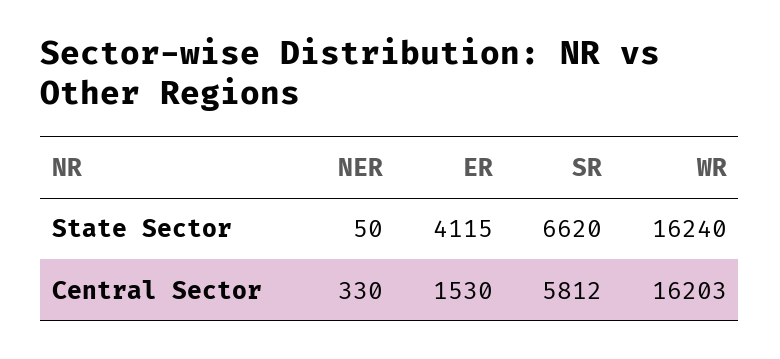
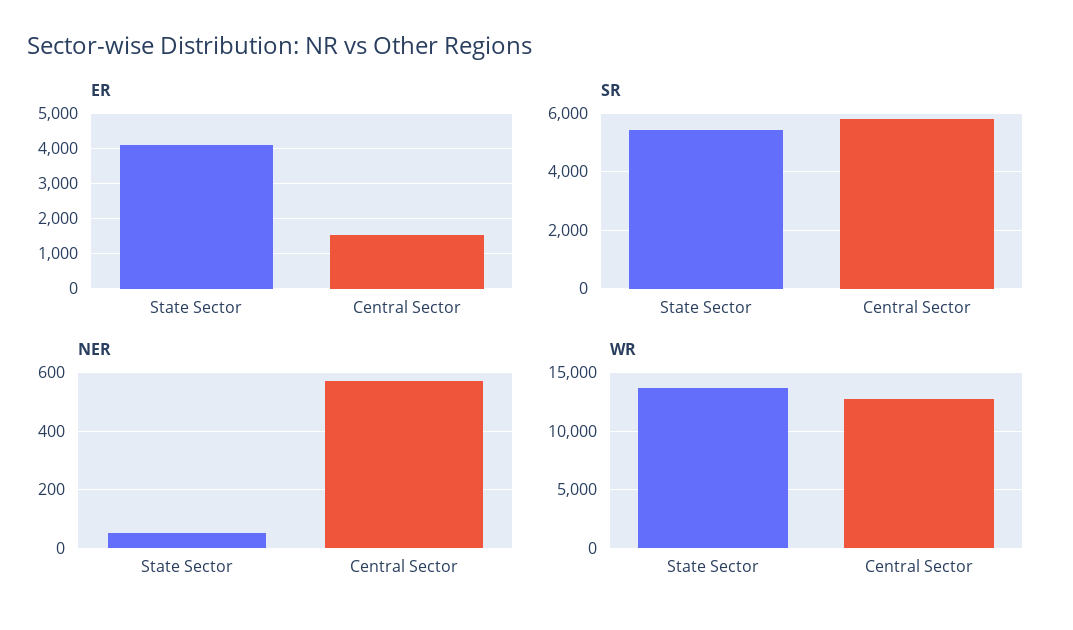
SR, State Sector: 6620 -> 5500
WR, State Sector: 16240 -> 14000
NER, Central Sector: 330 -> 575
WR, Central Sector: 16203 -> 13000

